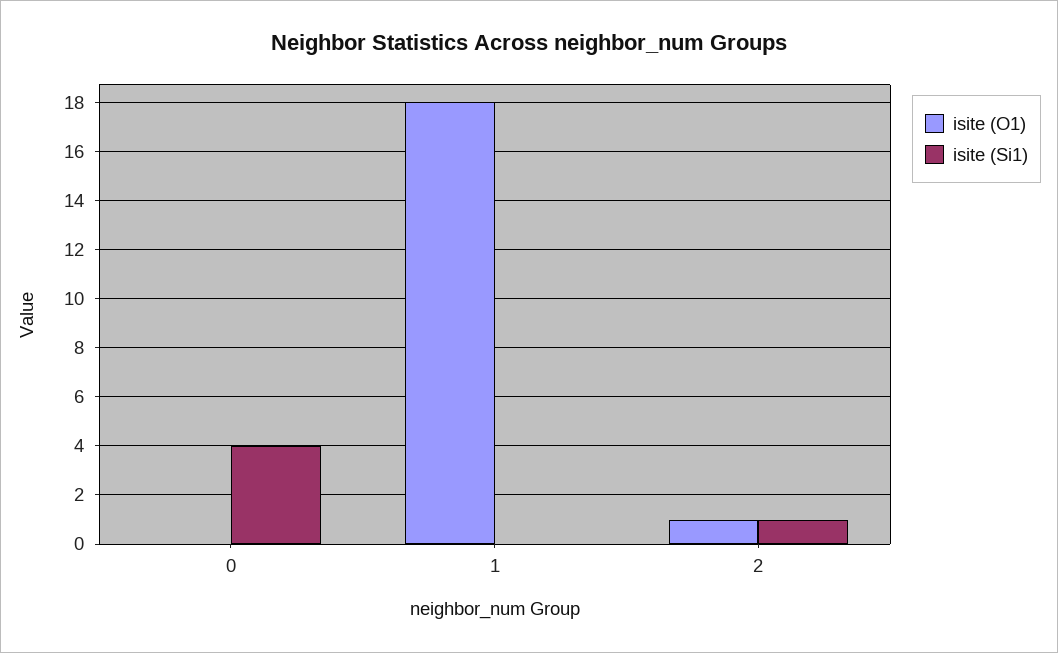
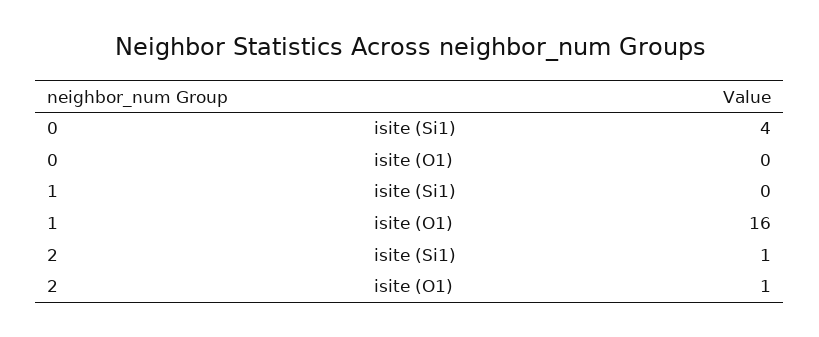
isite (O1), 1: 18 -> 16

